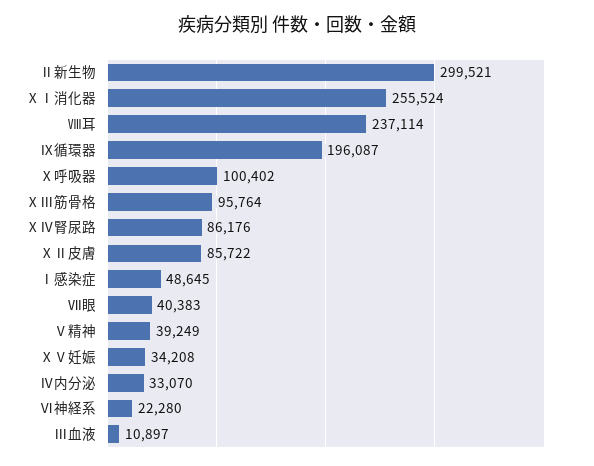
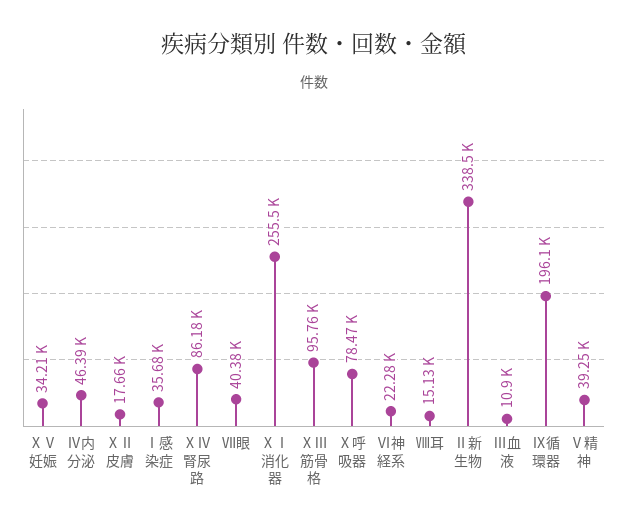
Ⅱ新生物: 299521 -> 338500
Ⅷ耳: 237114 -> 15130
Ⅹ呼吸器: 100402 -> 78470
ⅩⅡ皮膚: 85722 -> 17660
Ⅰ感染症: 48645 -> 35680
Ⅳ内分泌: 33070 -> 46390

